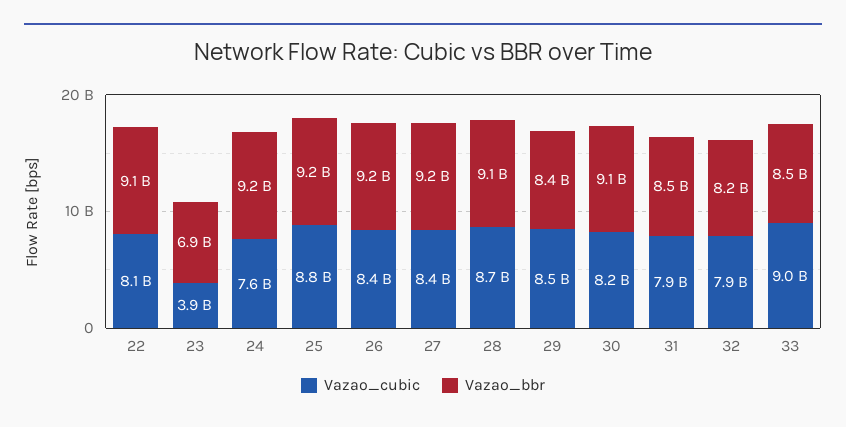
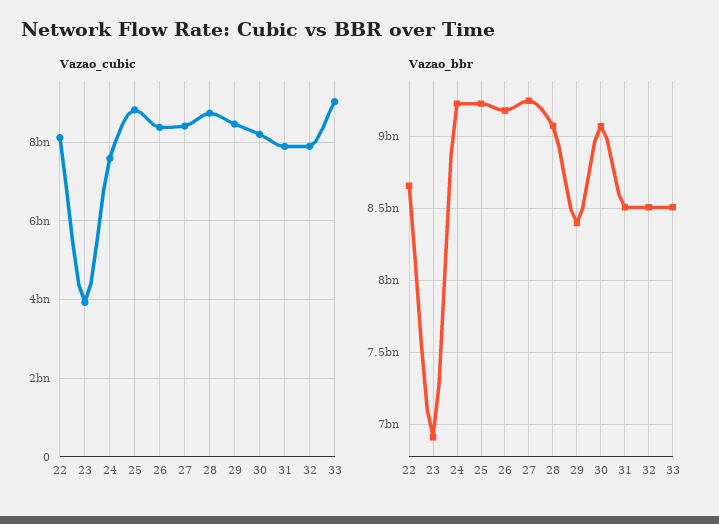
Vazao_bbr, 22: 9100000000 -> 8650000000
Vazao_bbr, 32: 8200000000 -> 8500000000

